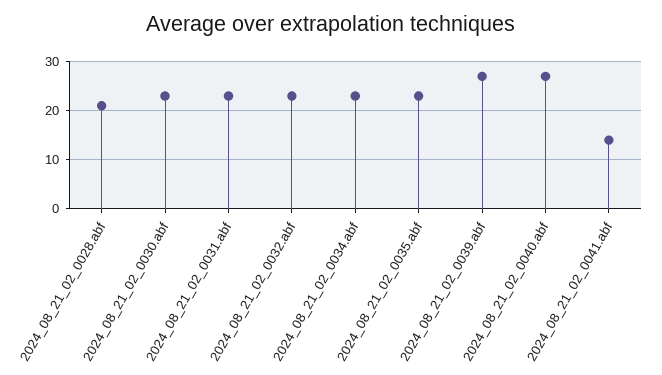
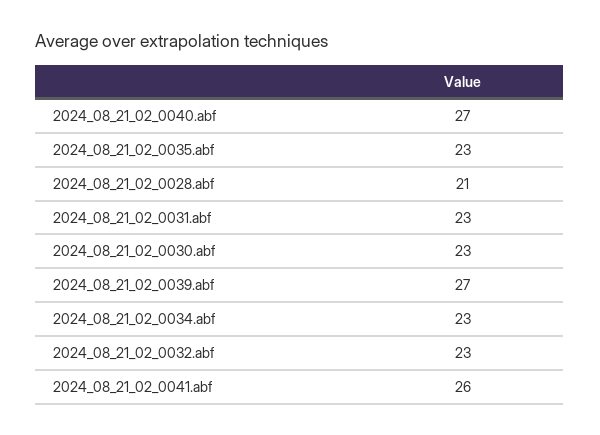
2024_08_21_02_0041.abf: 15 -> 26

